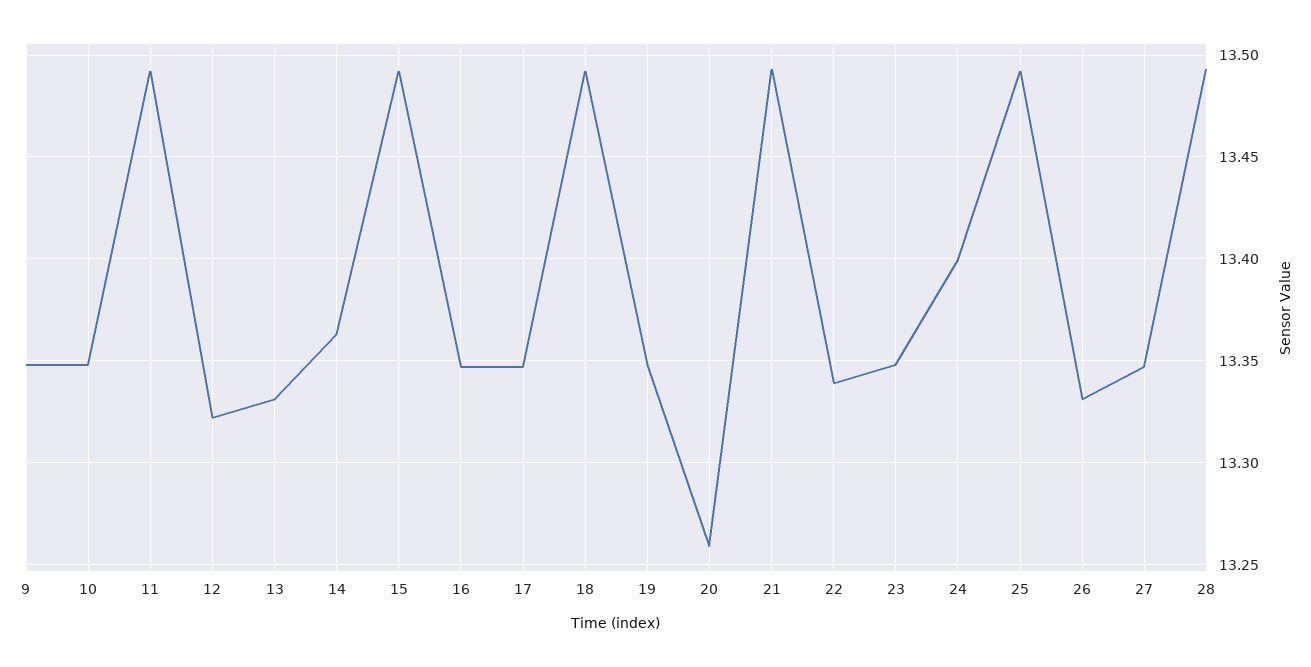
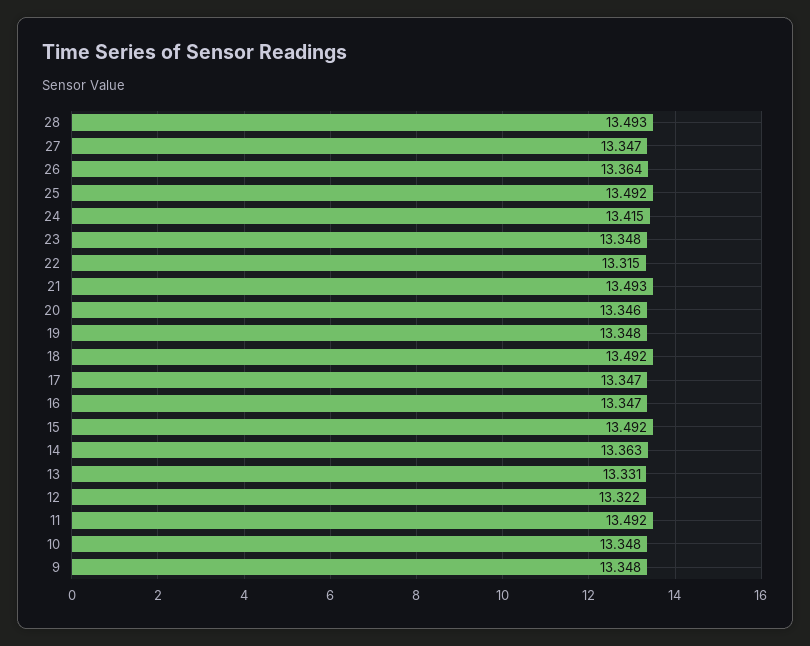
20: 13.26 -> 13.346
22: 13.34 -> 13.315
24: 13.4 -> 13.415
26: 13.33 -> 13.364

